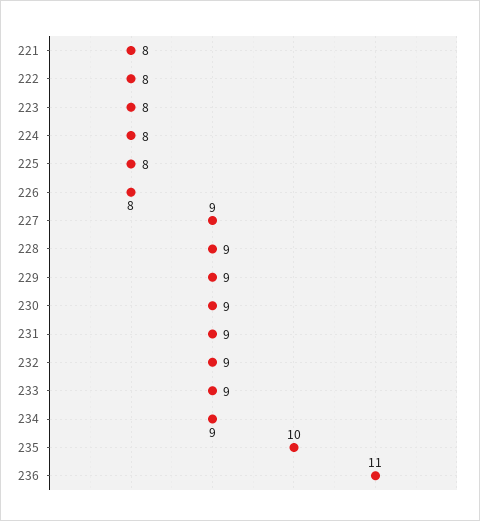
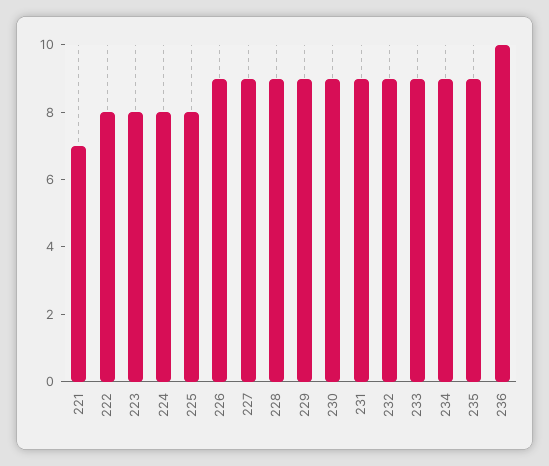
221: 8 -> 7
226: 8 -> 9
235: 10 -> 9
236: 11 -> 10

